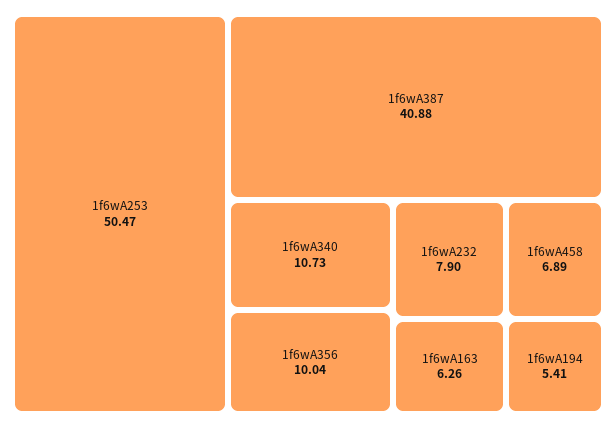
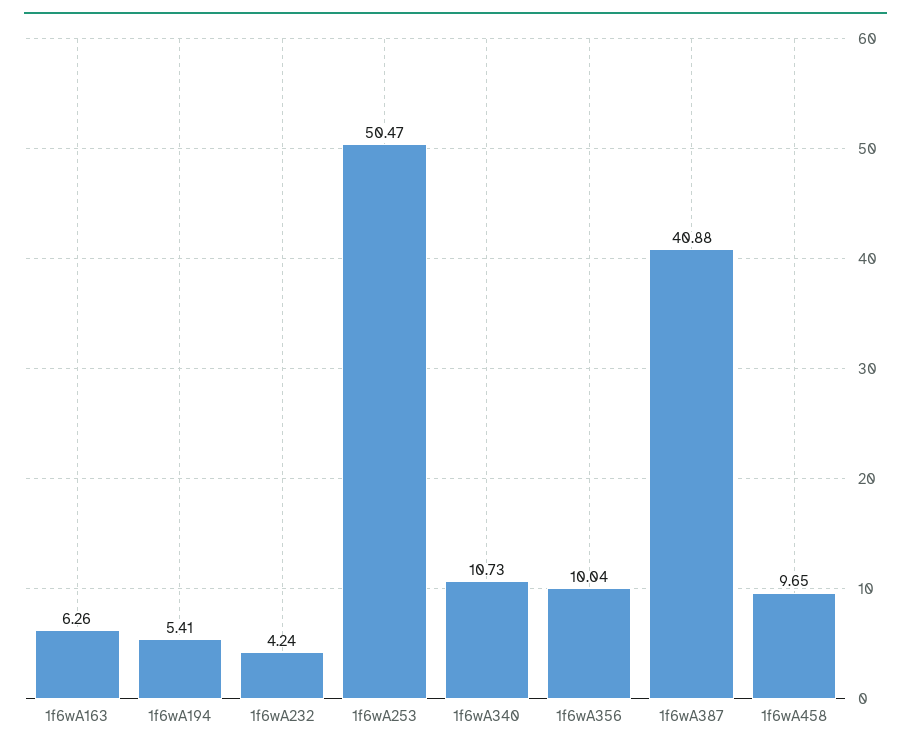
1f6wA232: 7.9 -> 4.24
1f6wA458: 6.89 -> 9.65

